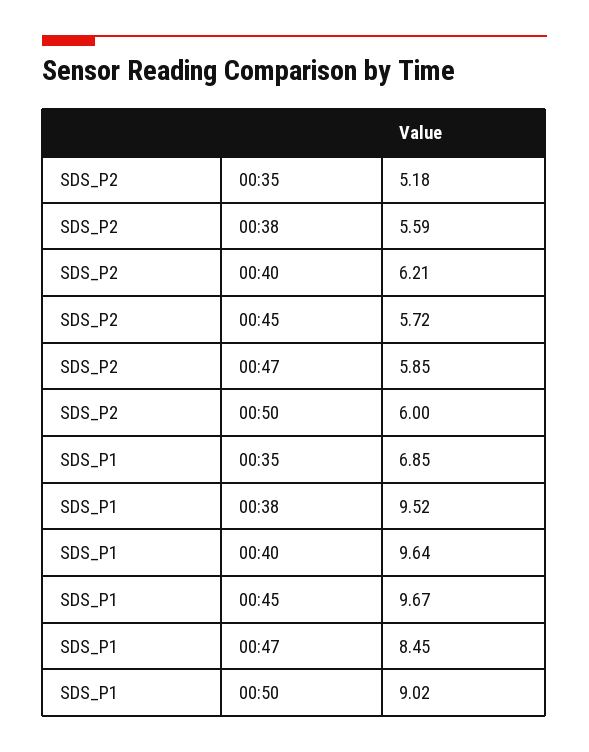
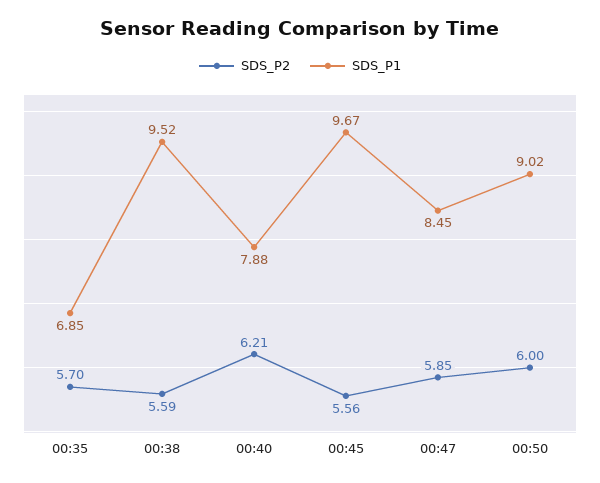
SDS_P2, 00:35: 5.18 -> 5.7
SDS_P2, 00:45: 5.72 -> 5.56
SDS_P1, 00:40: 9.64 -> 7.88

